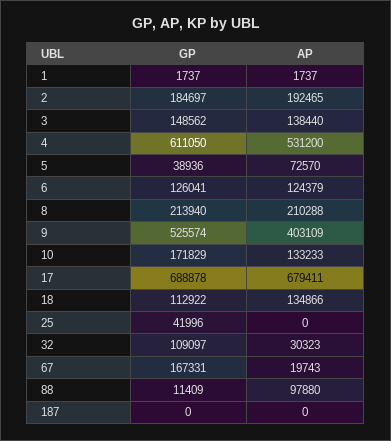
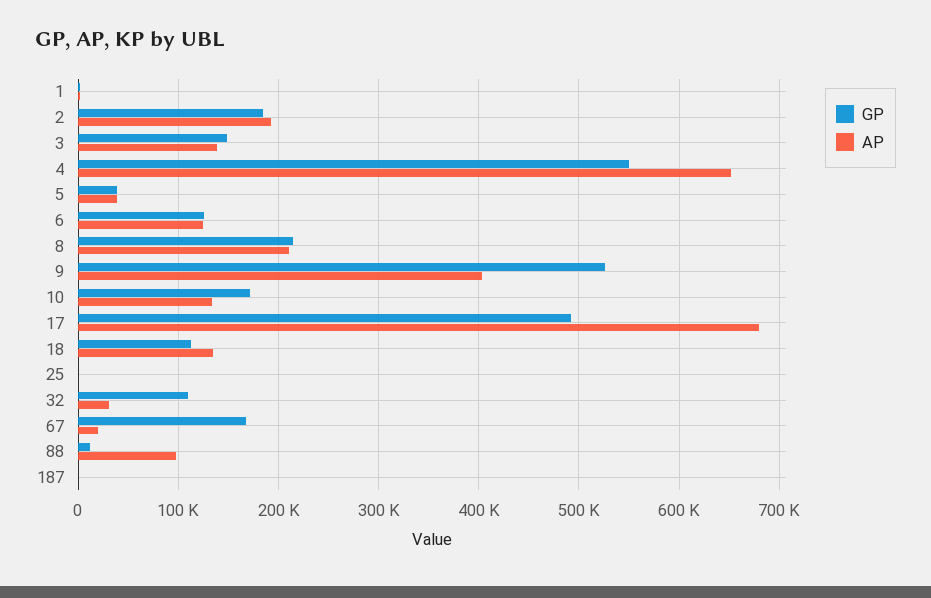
GP, 4: 611050 -> 550000
AP, 4: 531200 -> 650000
AP, 5: 72570 -> 40000
GP, 17: 688878 -> 490000
GP, 25: 41996 -> 0

